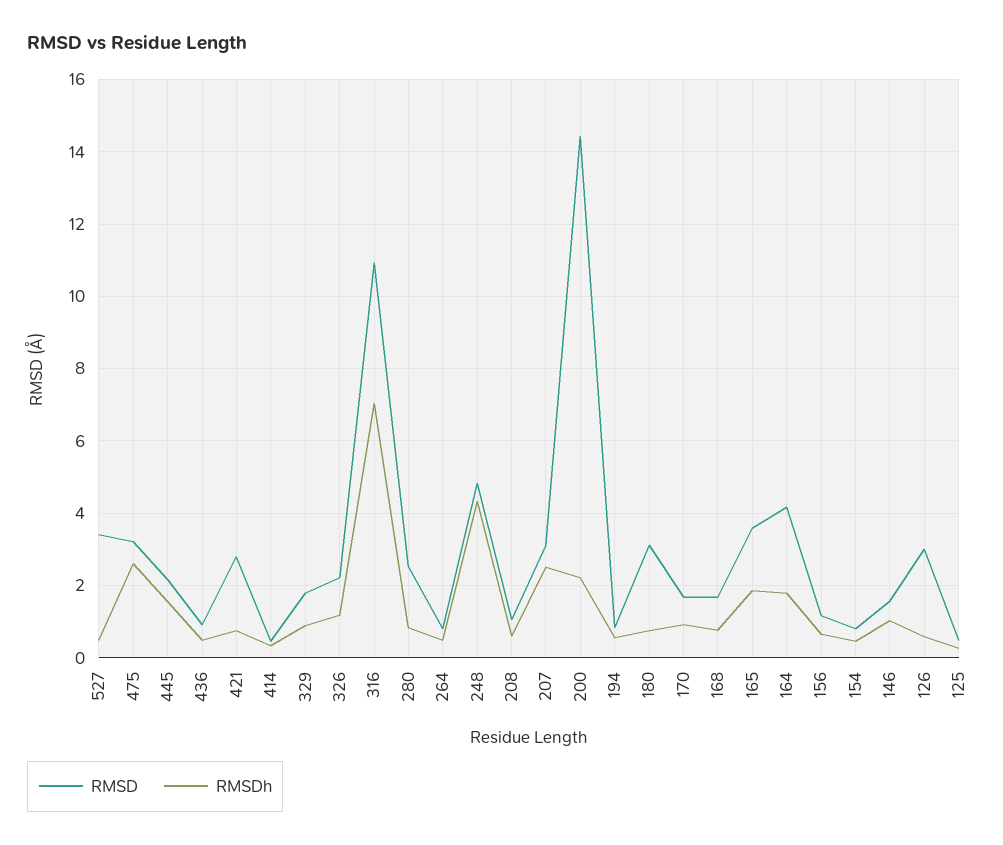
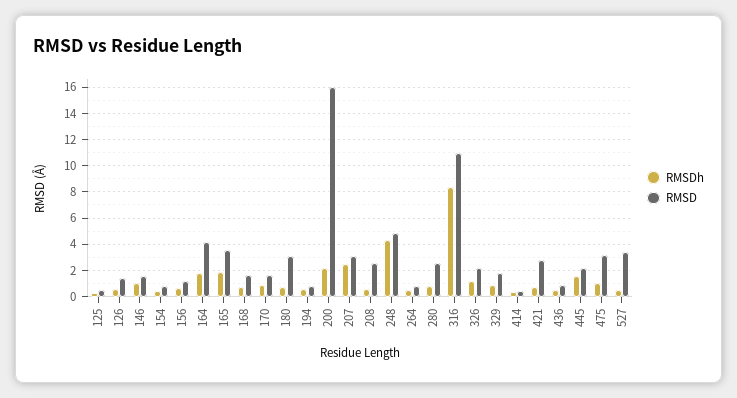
RMSDh, 475: 2.6 -> 1
RMSDh, 316: 7 -> 8.5
RMSD, 208: 1 -> 2.5
RMSD, 200: 14.4 -> 16
RMSD, 126: 3 -> 1.5

